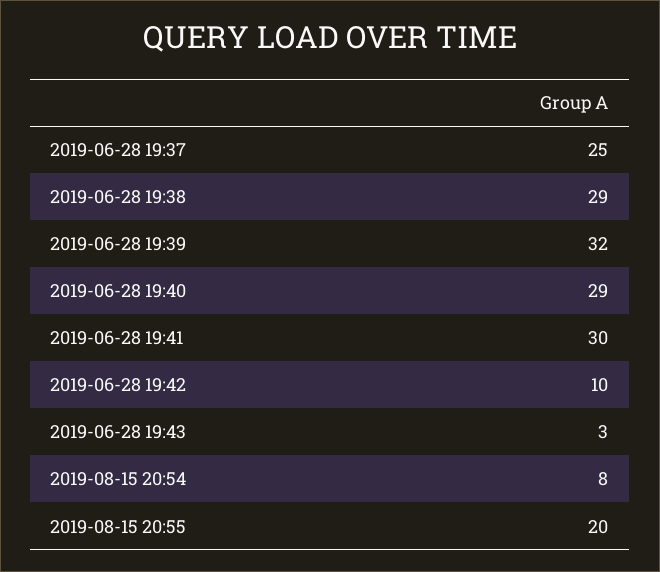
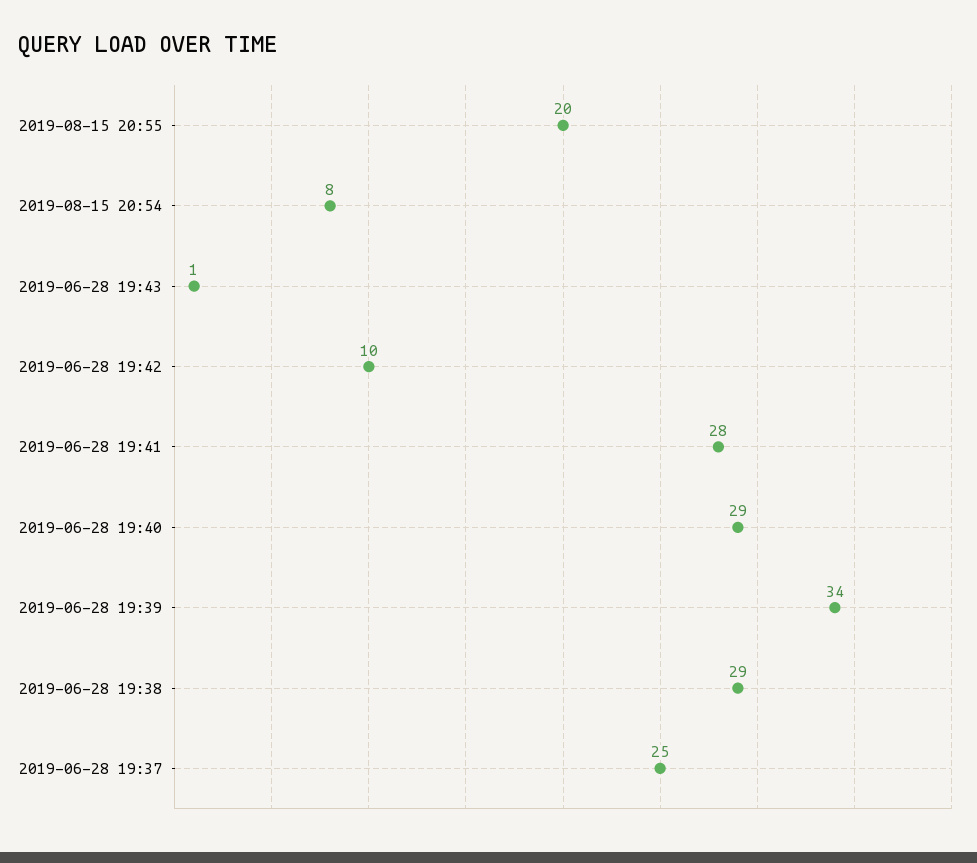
2019-06-28 19:39: 32 -> 34
2019-06-28 19:41: 30 -> 28
2019-06-28 19:43: 3 -> 1

